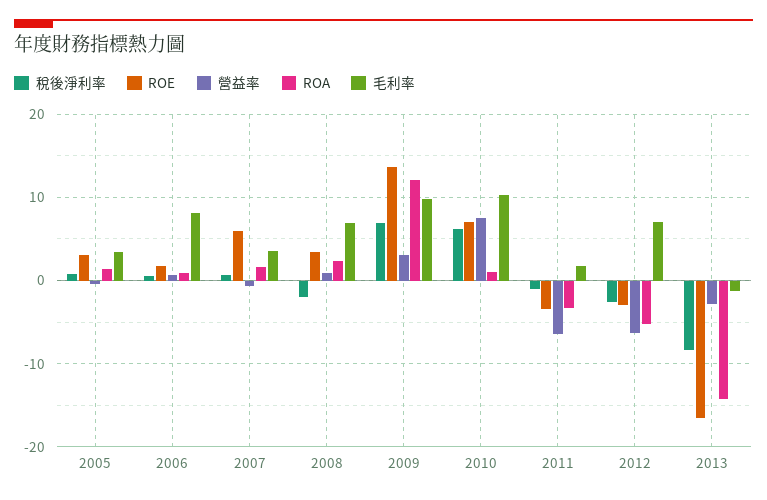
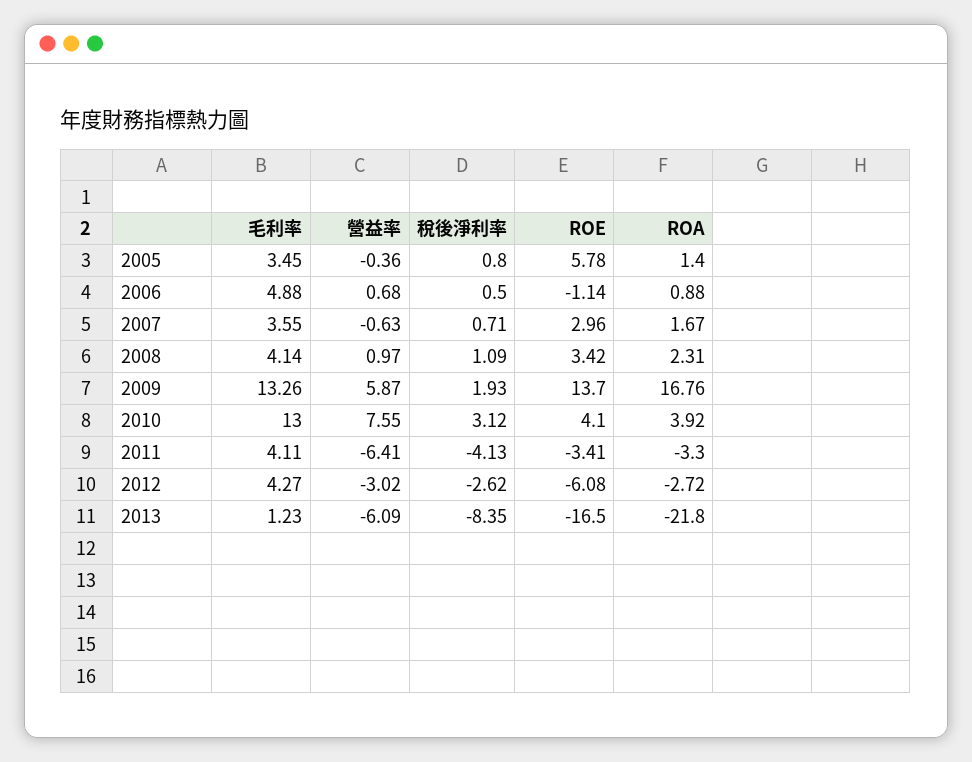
ROE, 2005: 3 -> 5.78
ROE, 2006: 2 -> -1.14
毛利率, 2006: 8 -> 4.88
ROE, 2007: 6 -> 2.96
稅後淨利率, 2008: -2 -> 1.09
毛利率, 2008: 7 -> 4.14
稅後淨利率, 2009: 7 -> 1.93
營益率, 2009: 3 -> 5.87
ROA, 2009: 12 -> 16.76
毛利率, 2009: 10 -> 13.26
稅後淨利率, 2010: 6 -> 3.12
ROE, 2010: 7 -> 4.1
ROA, 2010: 1 -> 3.92
毛利率, 2010: 10 -> 13
稅後淨利率, 2011: -1 -> -4.13
毛利率, 2011: 2 -> 4.11
ROE, 2012: -3 -> -6.08
營益率, 2012: -6 -> -3.02
ROA, 2012: -5 -> -2.72
毛利率, 2012: 7 -> 4.27
營益率, 2013: -3 -> -6.09
ROA, 2013: -14 -> -21.8
毛利率, 2013: -1 -> 1.23

